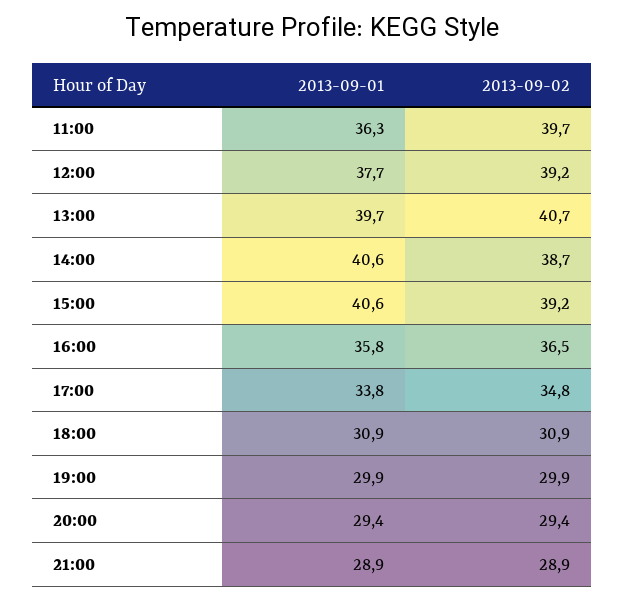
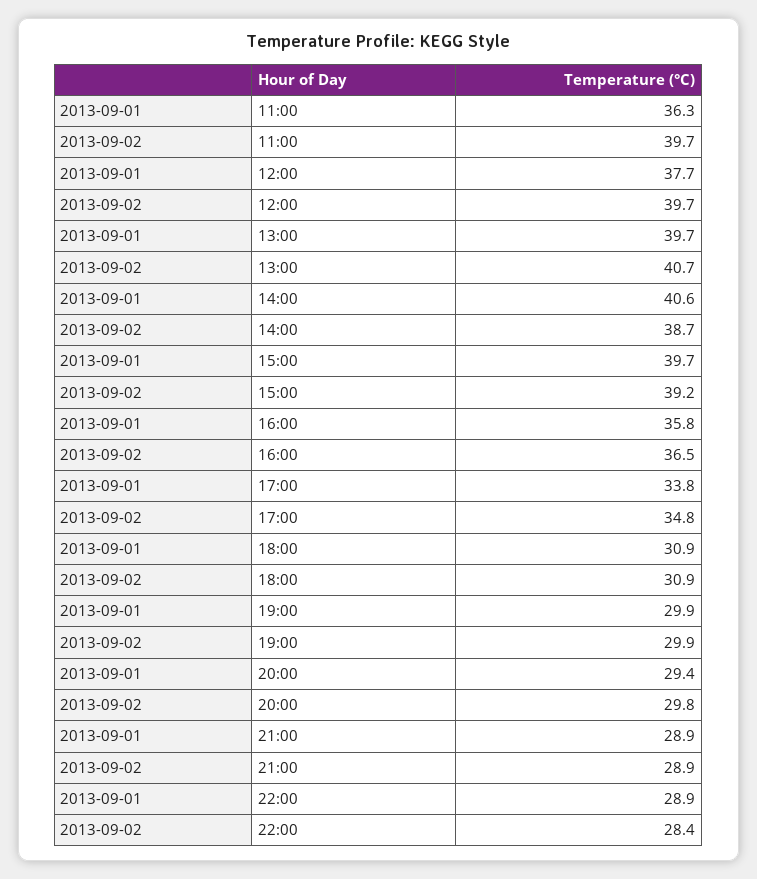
2013-09-02, 12:00: 39.2 -> 39.7
2013-09-01, 15:00: 40.6 -> 39.7
2013-09-02, 20:00: 29.4 -> 29.8
2013-09-01, 22:00: none -> 28.9
2013-09-02, 22:00: none -> 28.4

